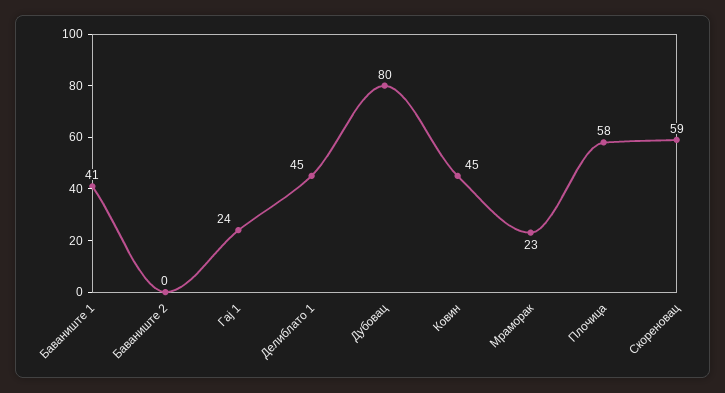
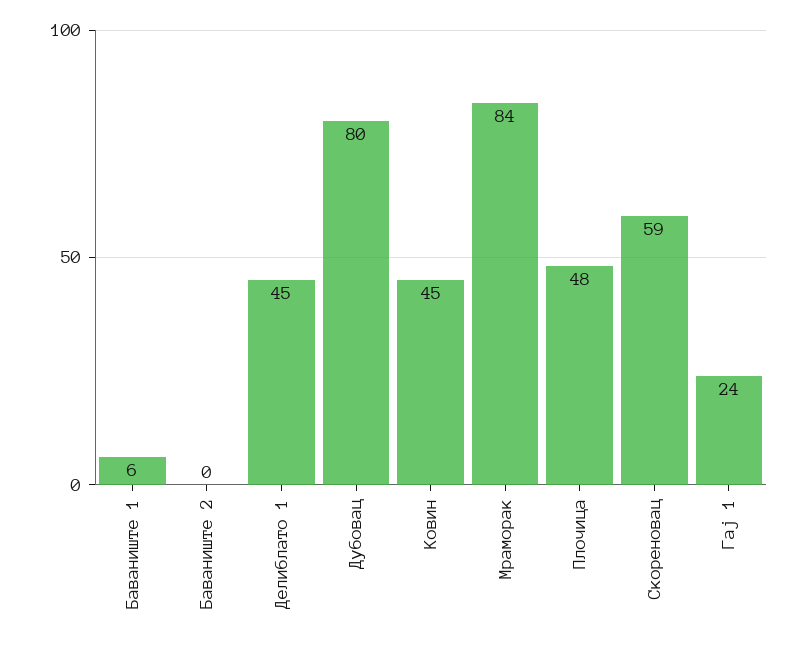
Баваниште 1: 41 -> 6
Мраморак: 23 -> 84
Плочица: 58 -> 48

